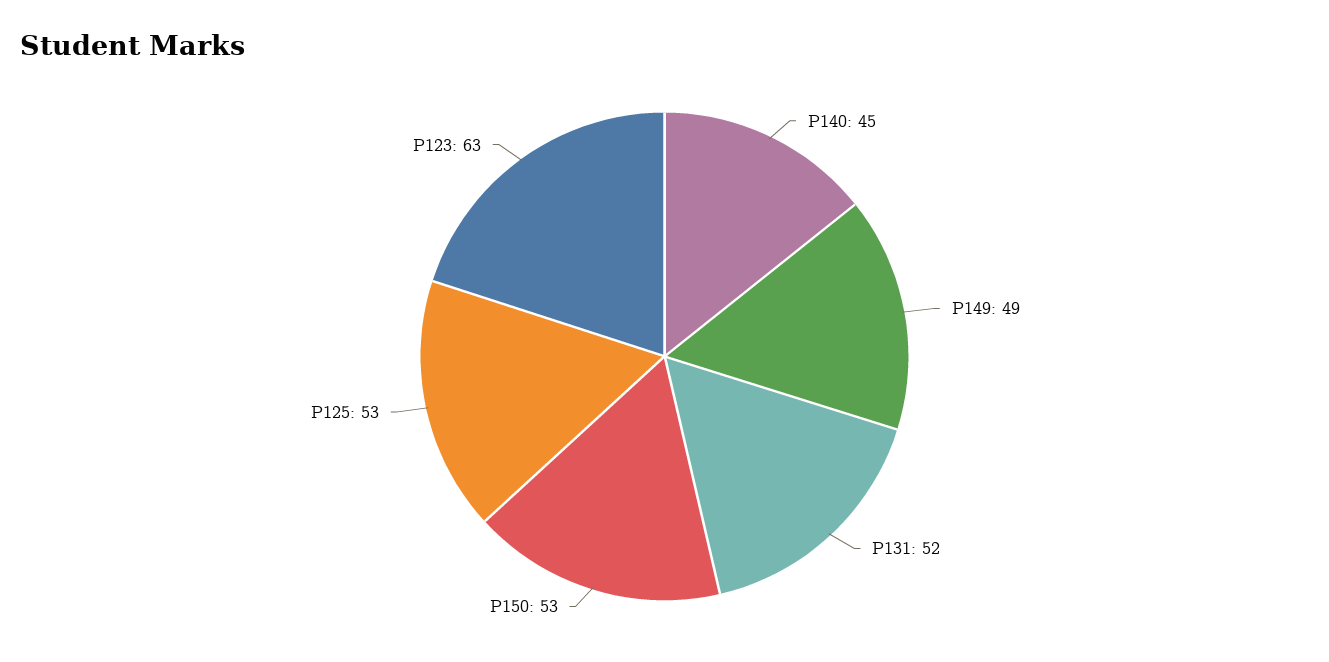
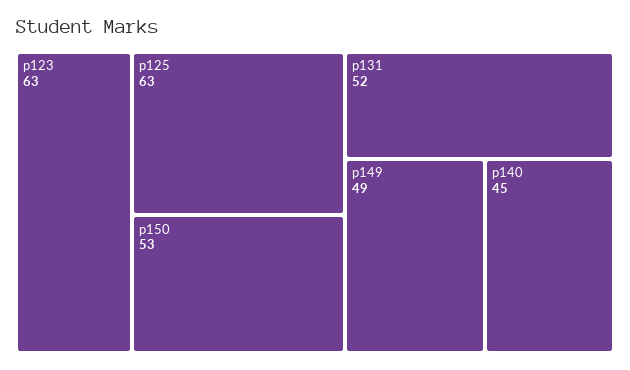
P125: 53 -> 63

